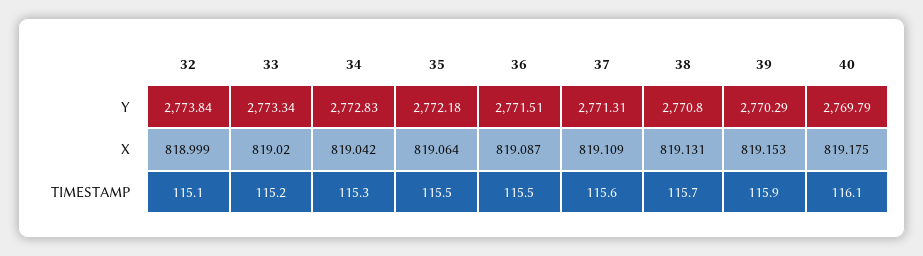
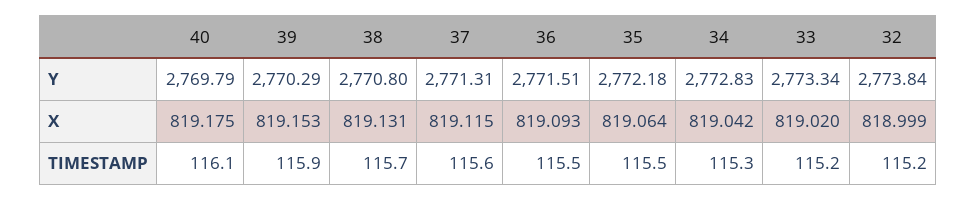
36, X: 819.087 -> 819.093
37, X: 819.109 -> 819.115
32, TIMESTAMP: 115.1 -> 115.2

